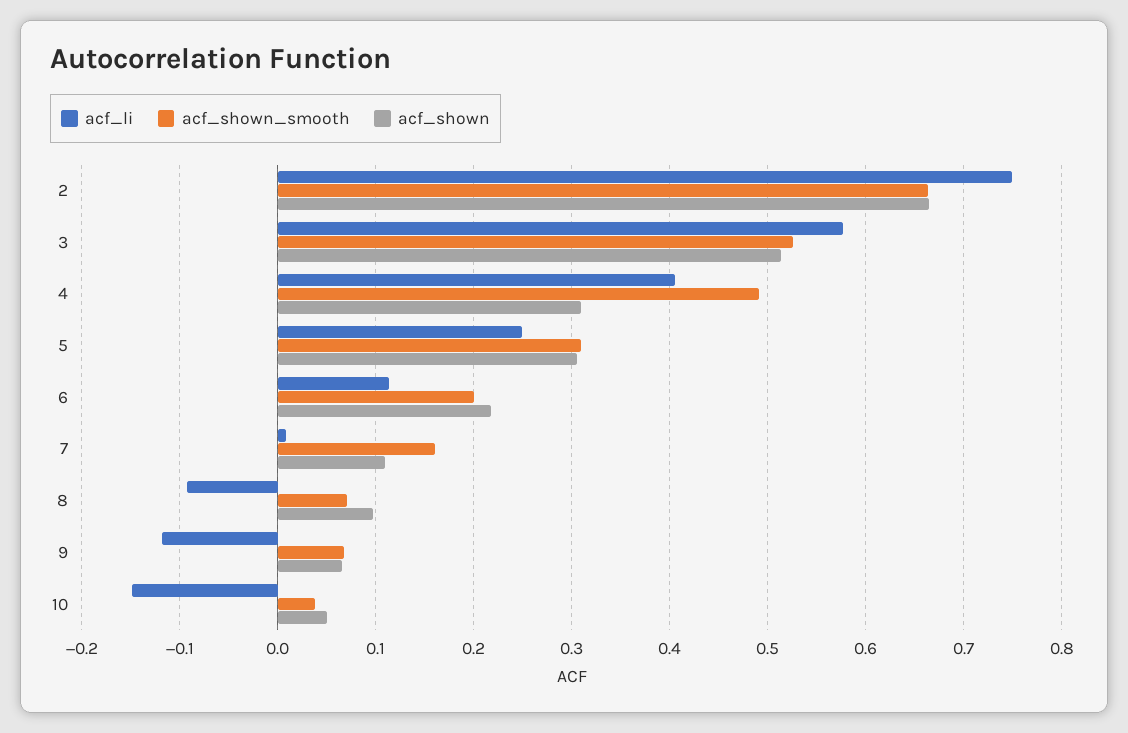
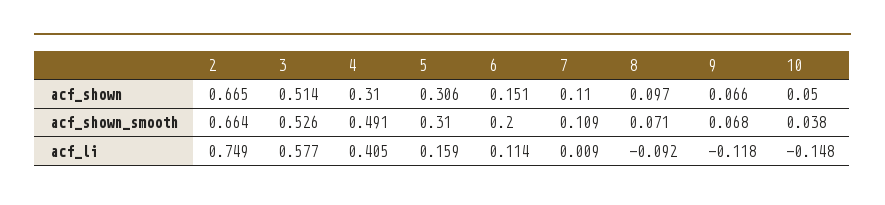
acf_li, 5: 0.25 -> 0.159
acf_shown, 6: 0.22 -> 0.151
acf_shown_smooth, 7: 0.16 -> 0.109

